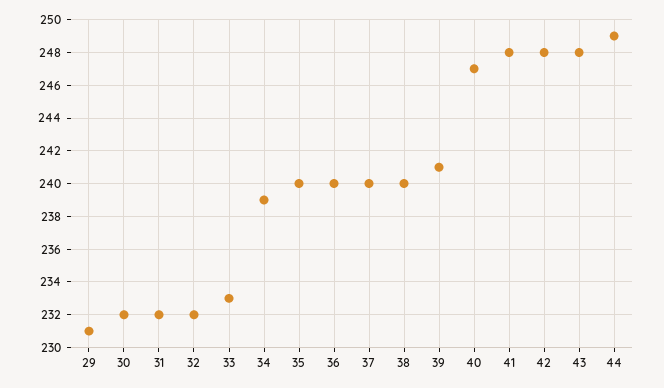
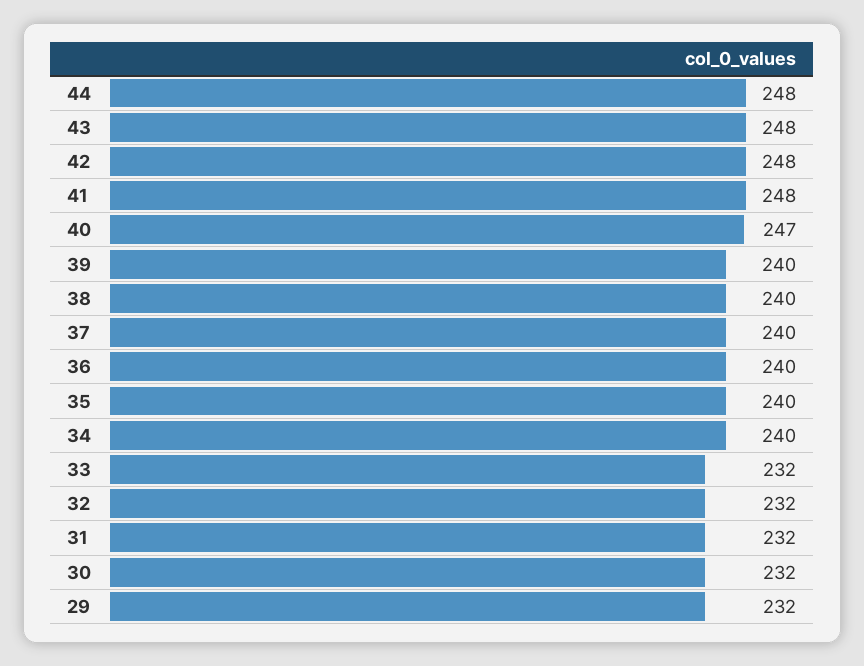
29: 231 -> 232
33: 233 -> 232
34: 239 -> 240
39: 241 -> 240
44: 249 -> 248

